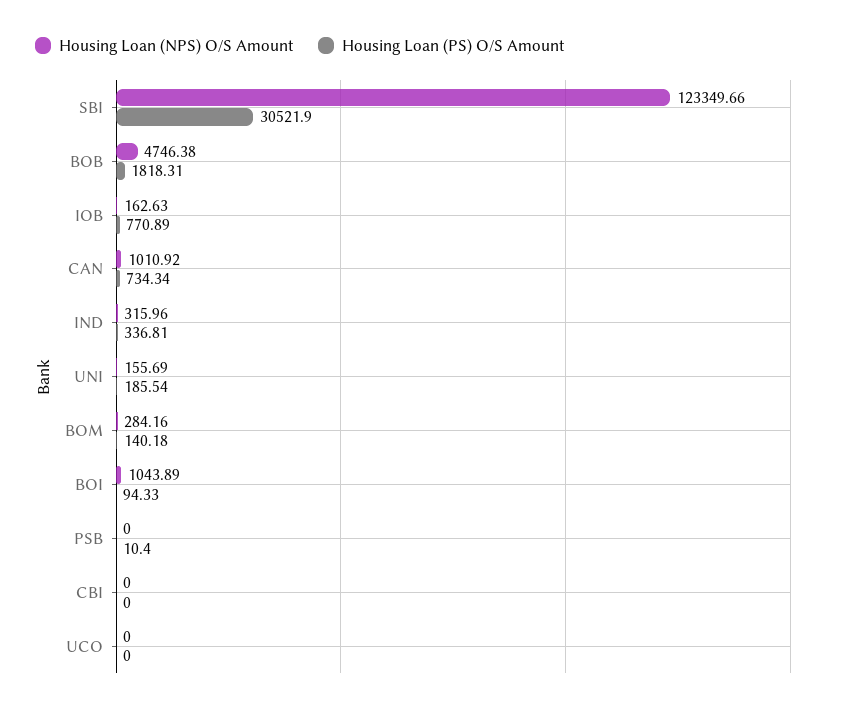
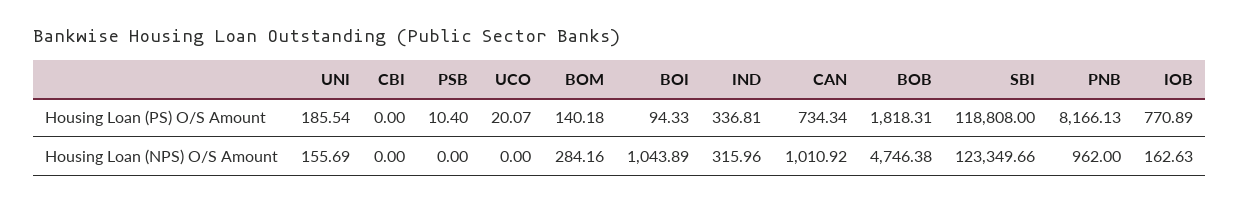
Housing Loan (PS) O/S Amount, SBI: 30521.9 -> 118808
Housing Loan (PS) O/S Amount, UCO: 0 -> 20.07
Housing Loan (PS) O/S Amount, PNB: none -> 8166.13
Housing Loan (NPS) O/S Amount, PNB: none -> 962

